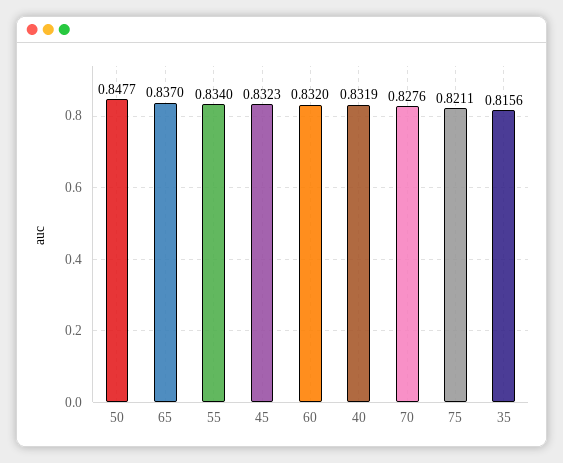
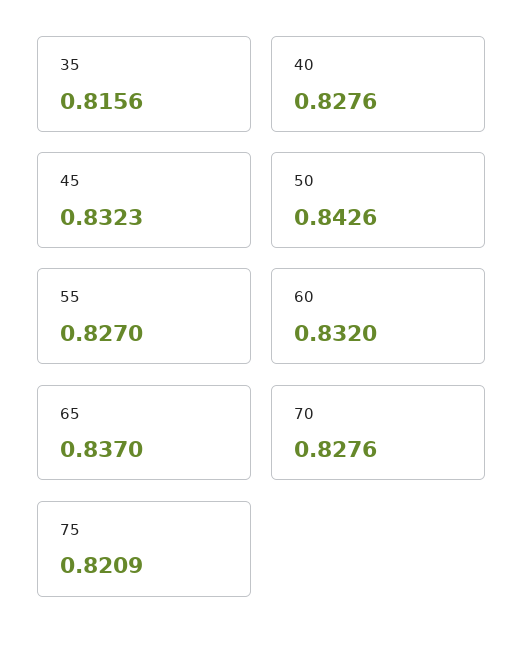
50: 0.8477 -> 0.8426
55: 0.834 -> 0.827
40: 0.8319 -> 0.8276
75: 0.8211 -> 0.8209

